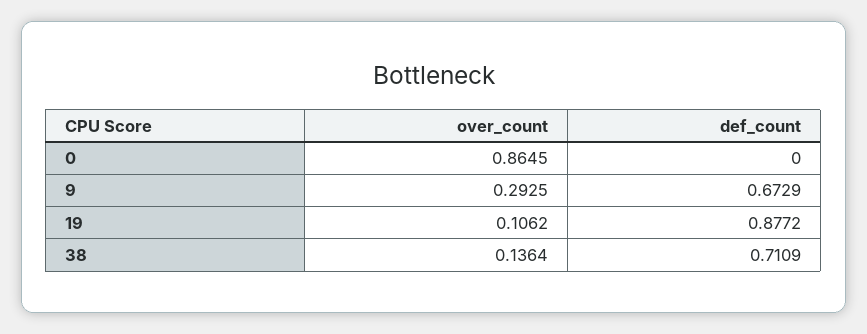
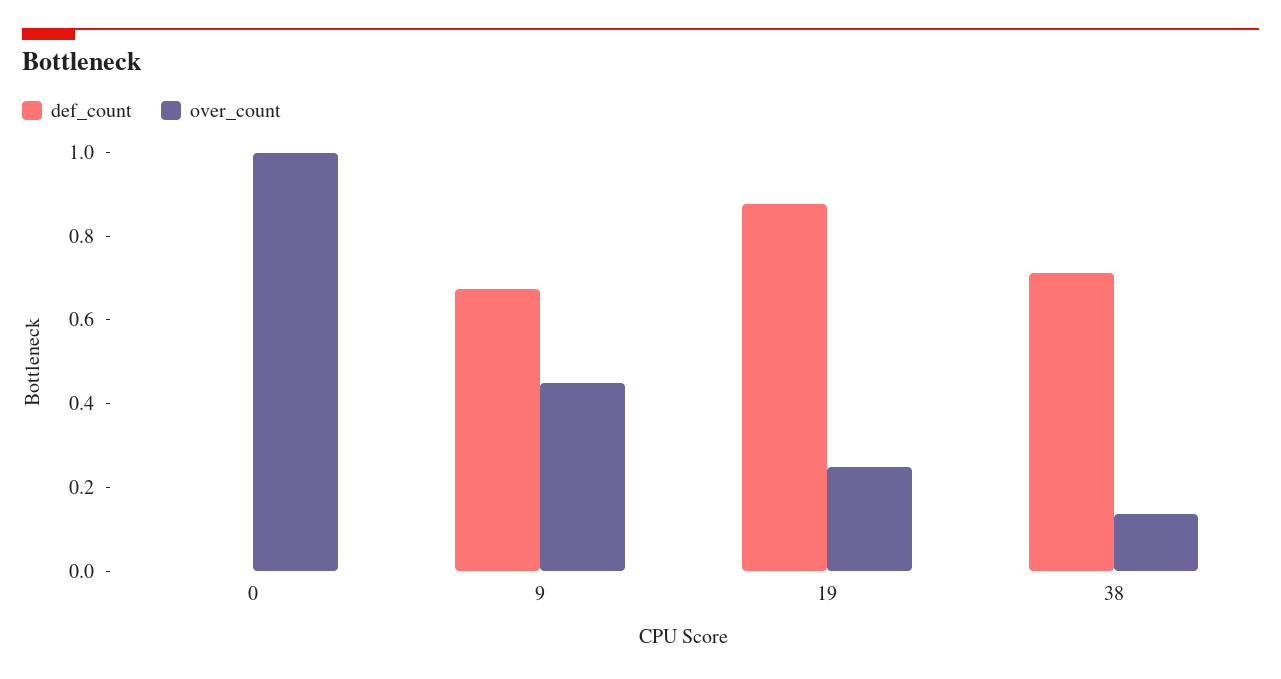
over_count, 0: 0.8645 -> 1
over_count, 9: 0.2925 -> 0.45
over_count, 19: 0.1062 -> 0.25

